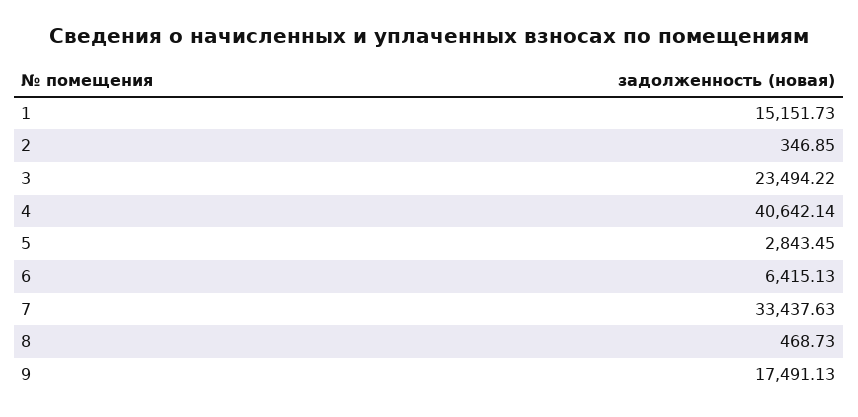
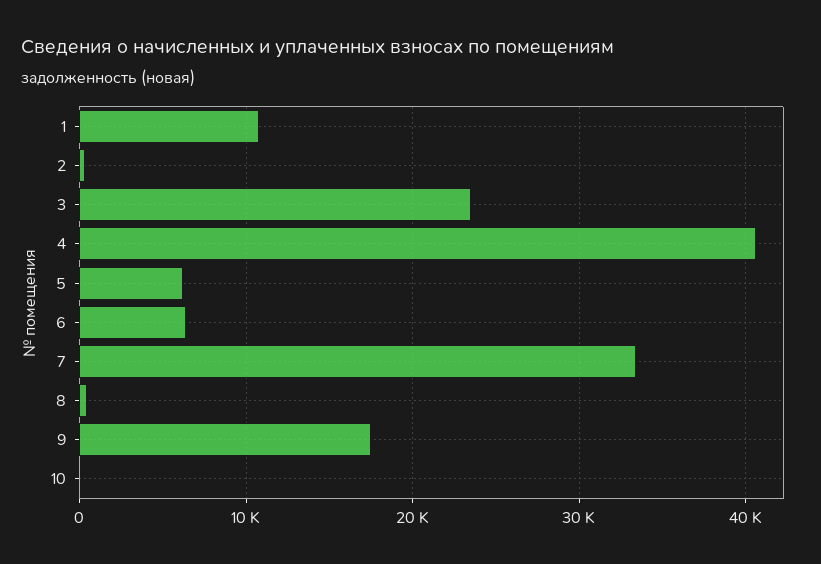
1: 15151.73 -> 11000
5: 2843.45 -> 6000
10: none -> 0

